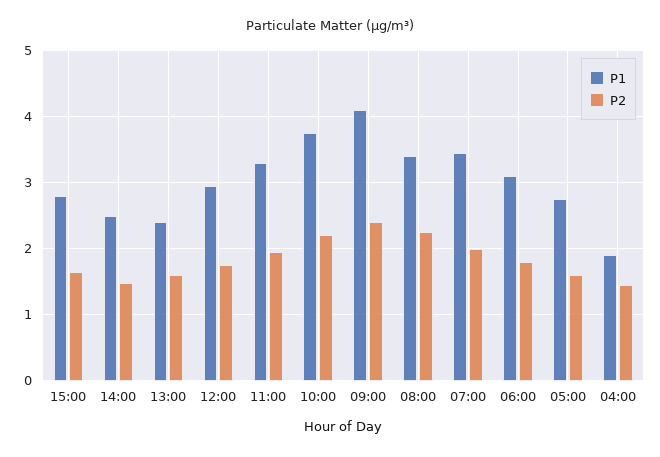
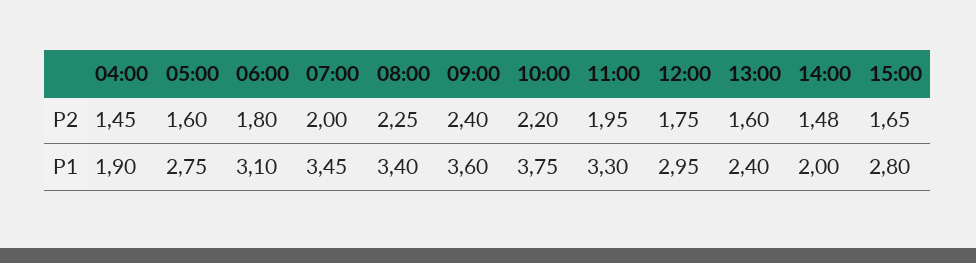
P1, 14:00: 2.5 -> 2
P1, 09:00: 4.1 -> 3.6

